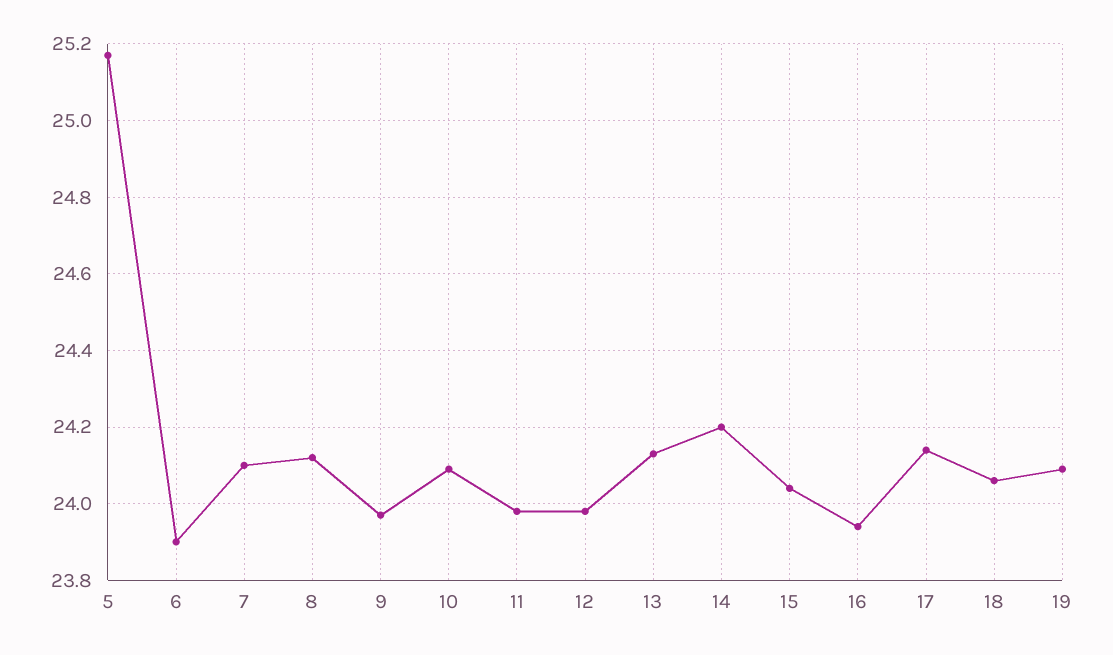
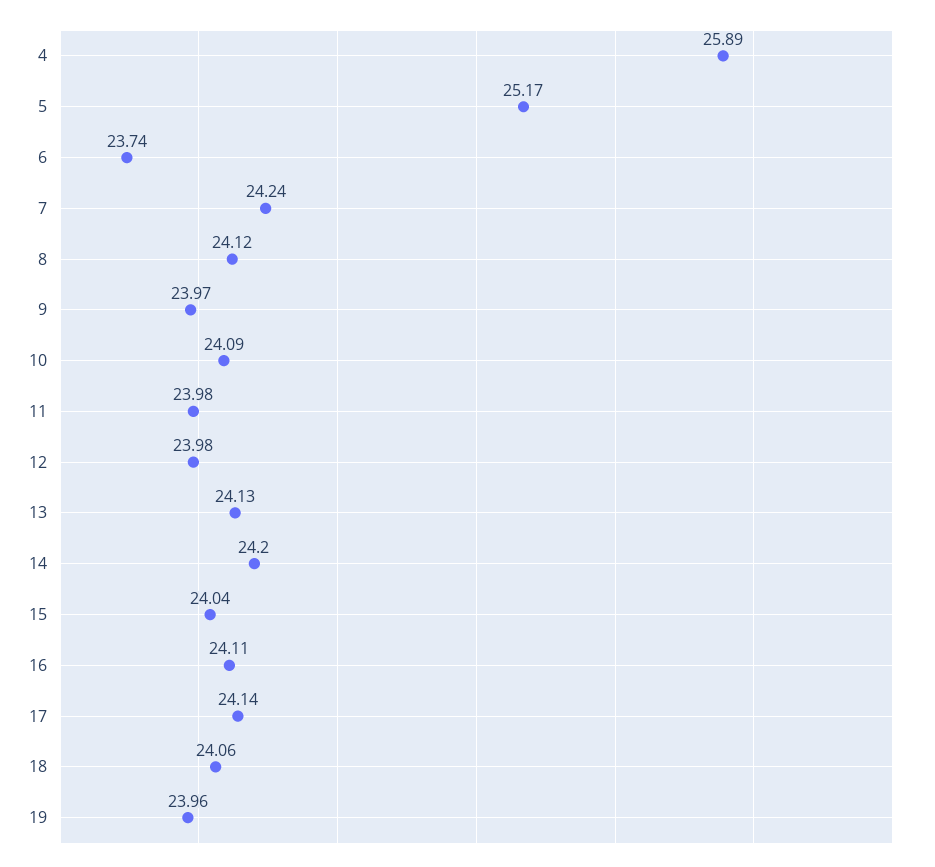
6: 23.9 -> 23.74
7: 24.1 -> 24.24
16: 23.95 -> 24.11
19: 24.1 -> 23.96
4: none -> 25.89

